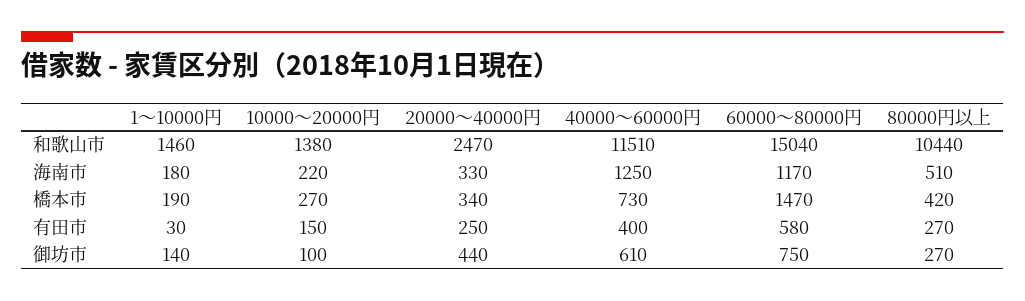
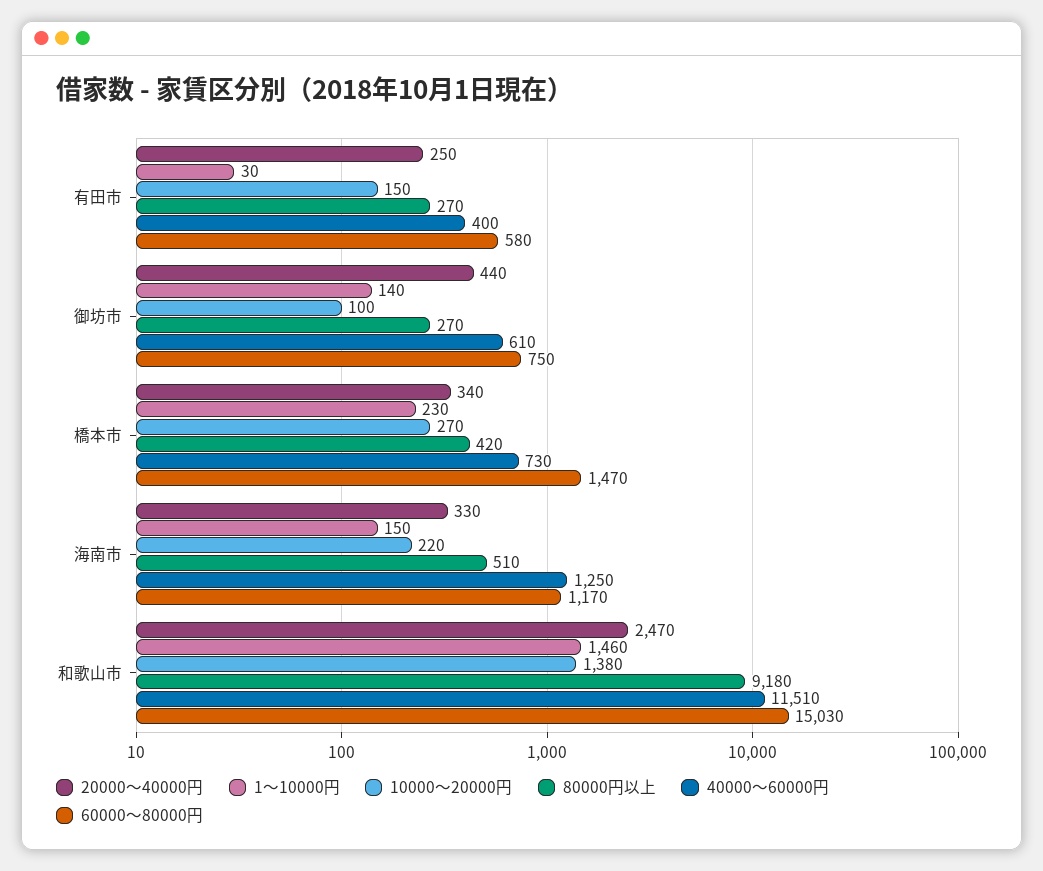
60000～80000円, 和歌山市: 15040 -> 15030
80000円以上, 和歌山市: 10440 -> 9180
1～10000円, 海南市: 180 -> 150
1～10000円, 橋本市: 190 -> 230

